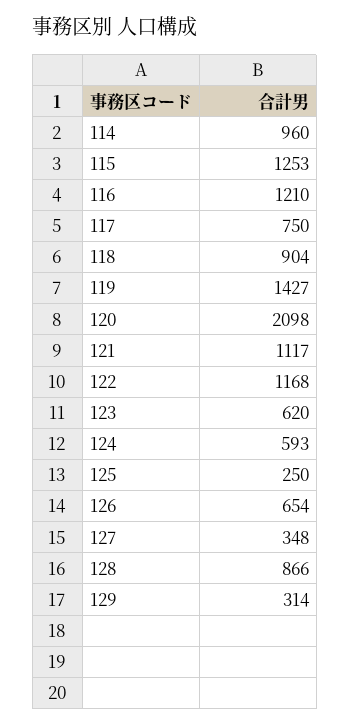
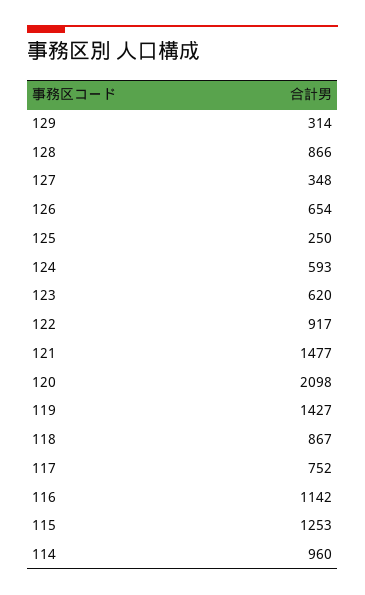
116: 1210 -> 1142
117: 750 -> 752
118: 904 -> 867
121: 1117 -> 1477
122: 1168 -> 917

